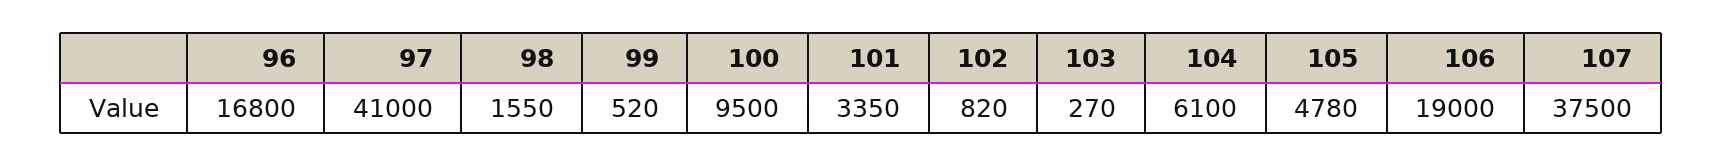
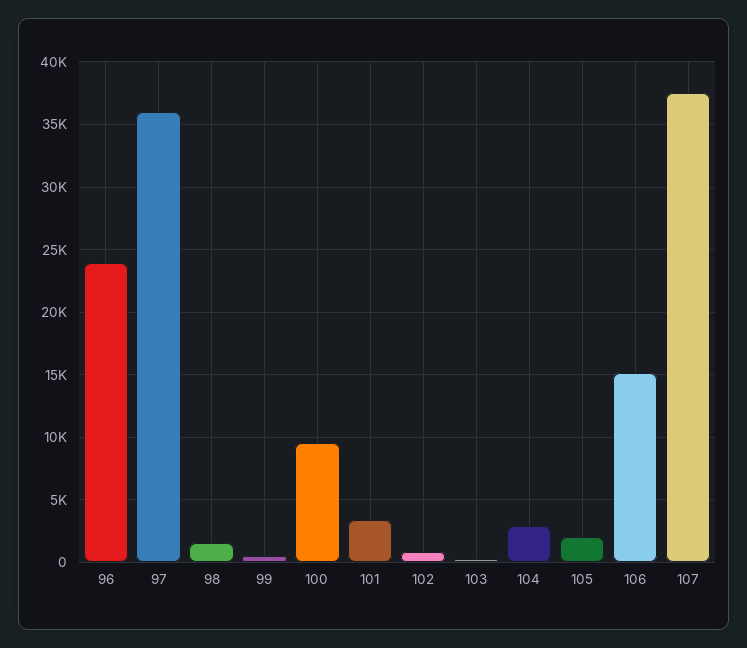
96: 16800 -> 24000
97: 41000 -> 36000
104: 6100 -> 3000
105: 4780 -> 2000
106: 19000 -> 15000

